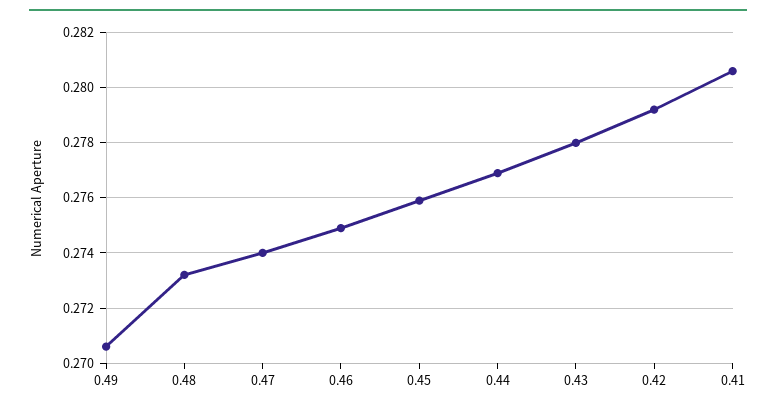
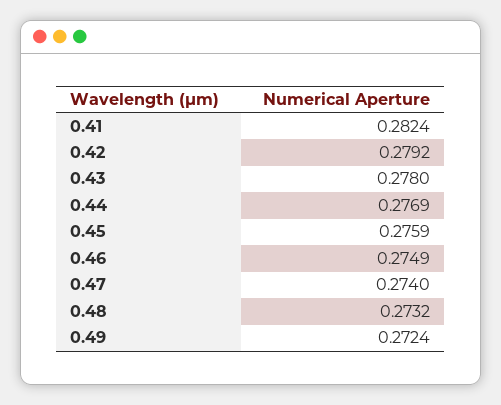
0.49: 0.2705 -> 0.2724
0.41: 0.2805 -> 0.2824

